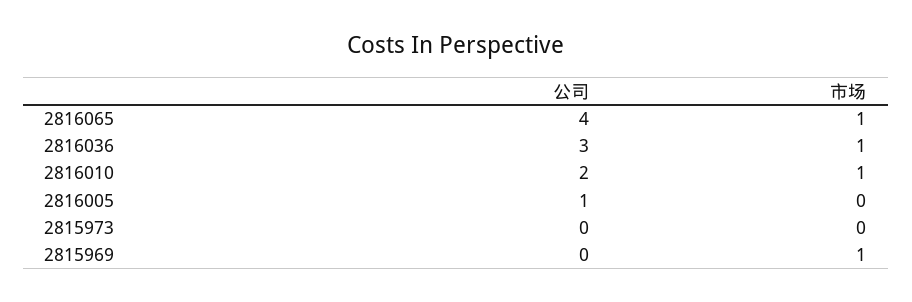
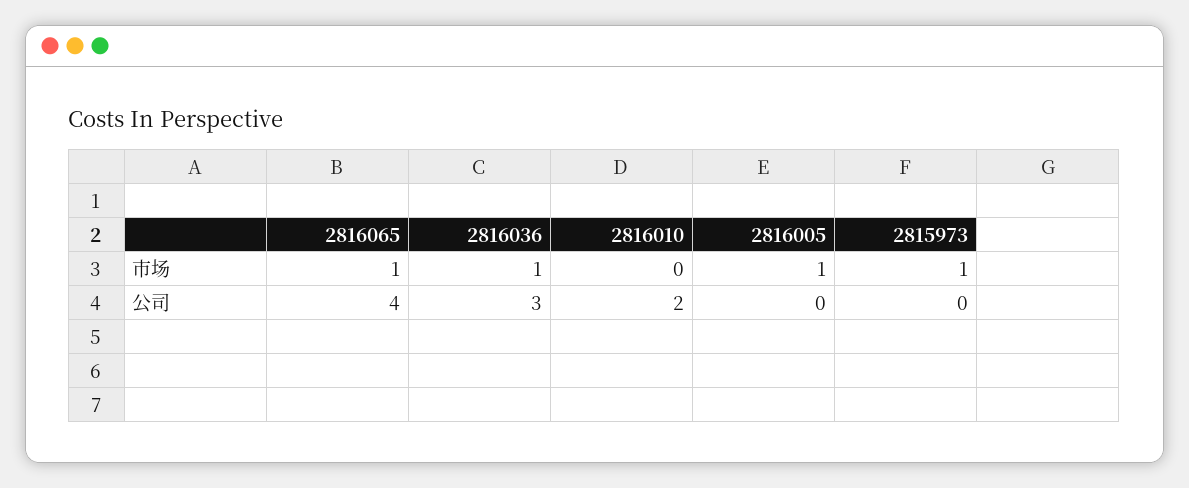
市场, 2816010: 1 -> 0
公司, 2816005: 1 -> 0
市场, 2816005: 0 -> 1
市场, 2815973: 0 -> 1
公司, 2815969: 0 -> none
市场, 2815969: 1 -> none

